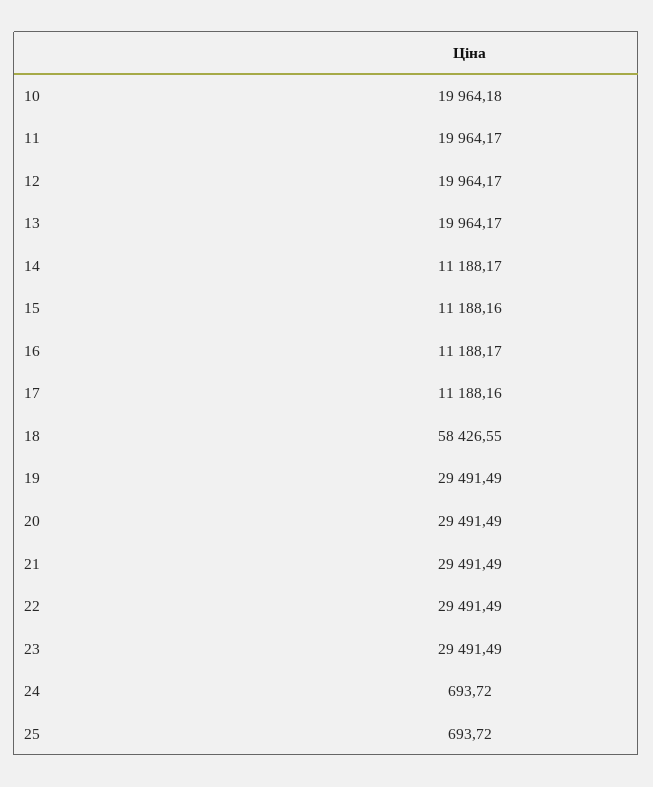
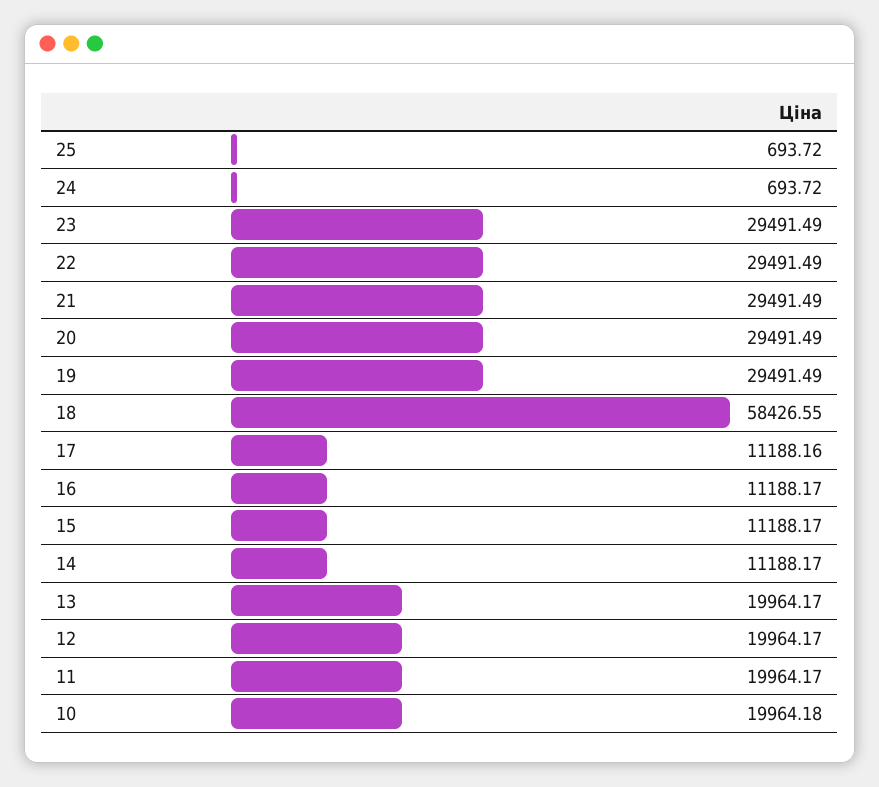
15: 11188.16 -> 11188.17

